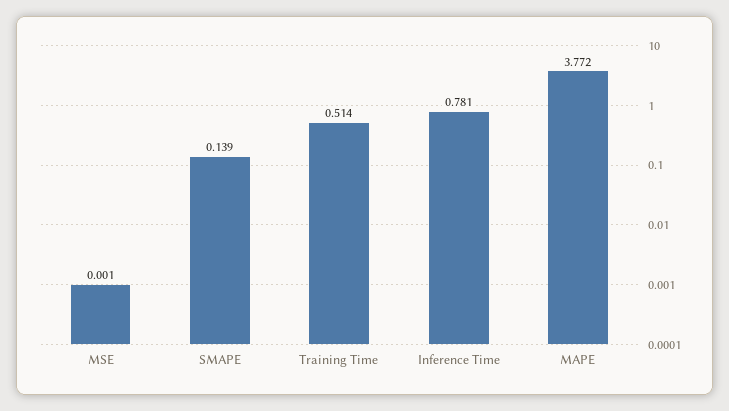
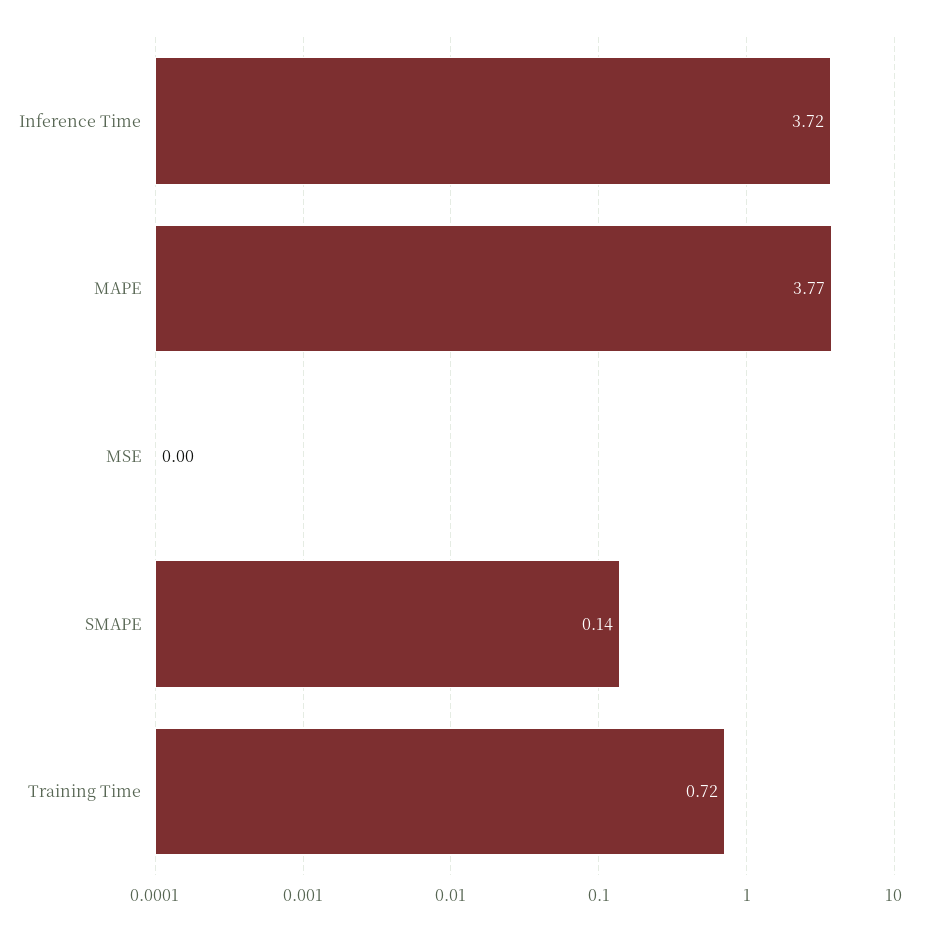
Training Time: 0.514 -> 0.72
Inference Time: 0.781 -> 3.72

